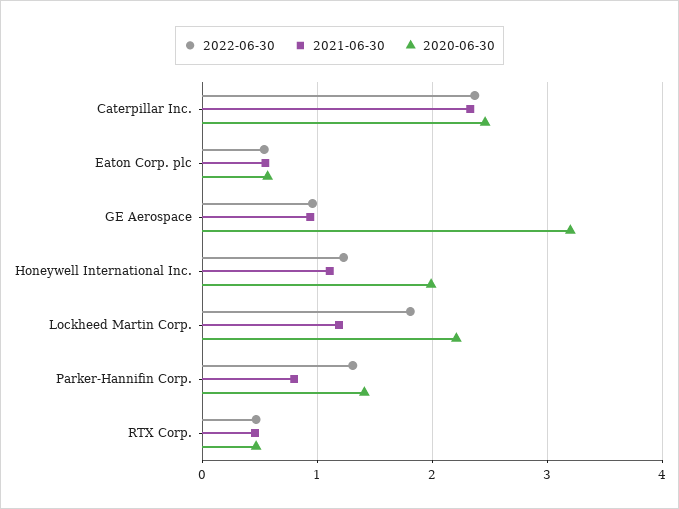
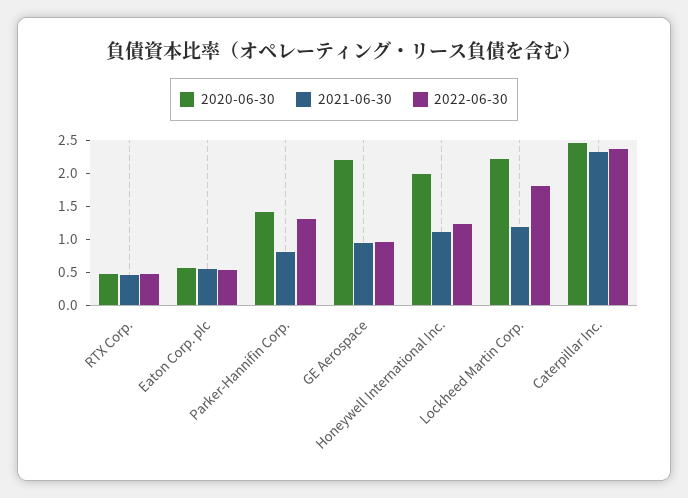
2020-06-30, GE Aerospace: 3.2 -> 2.25

